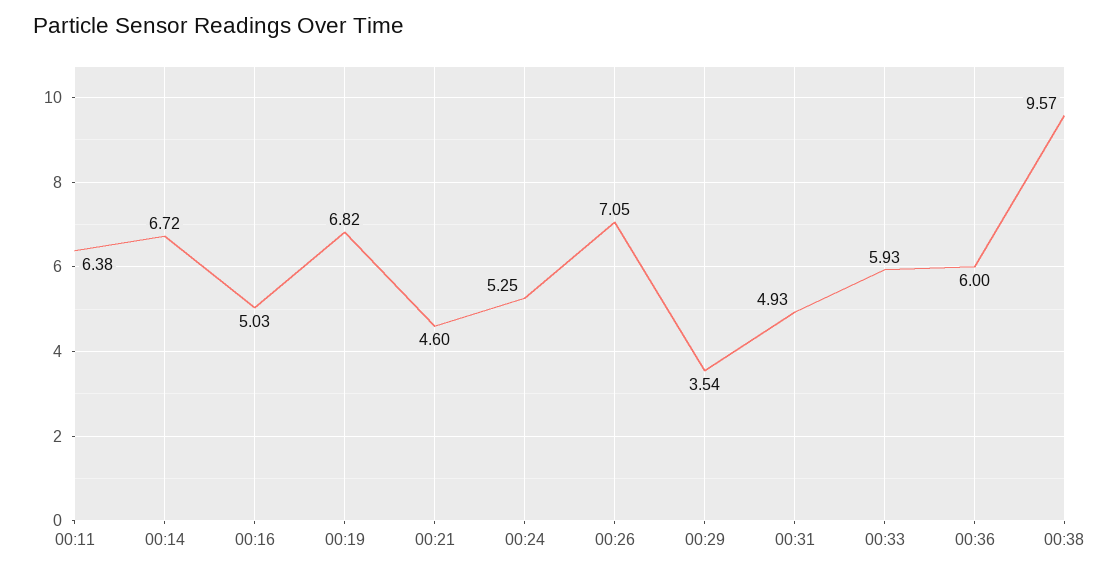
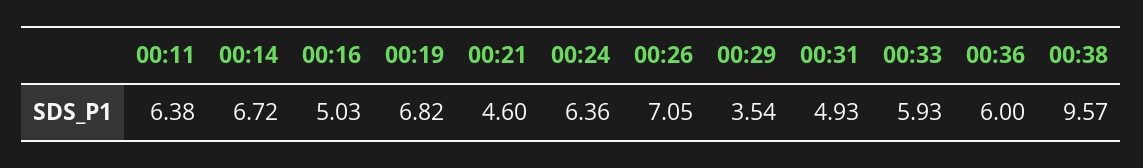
00:24: 5.25 -> 6.36

